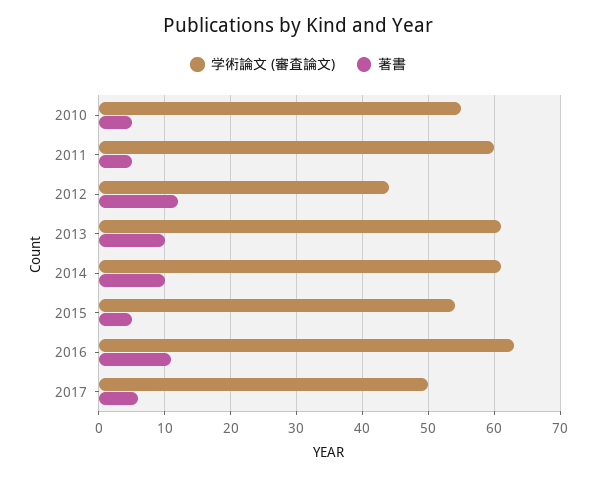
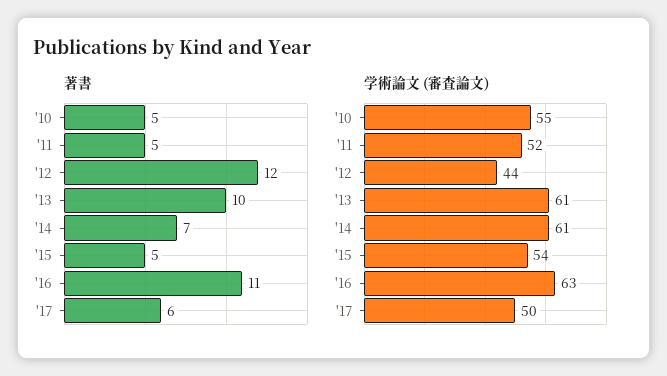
学術論文 (審査論文), 2011: 60 -> 52
著書, 2014: 10 -> 7

